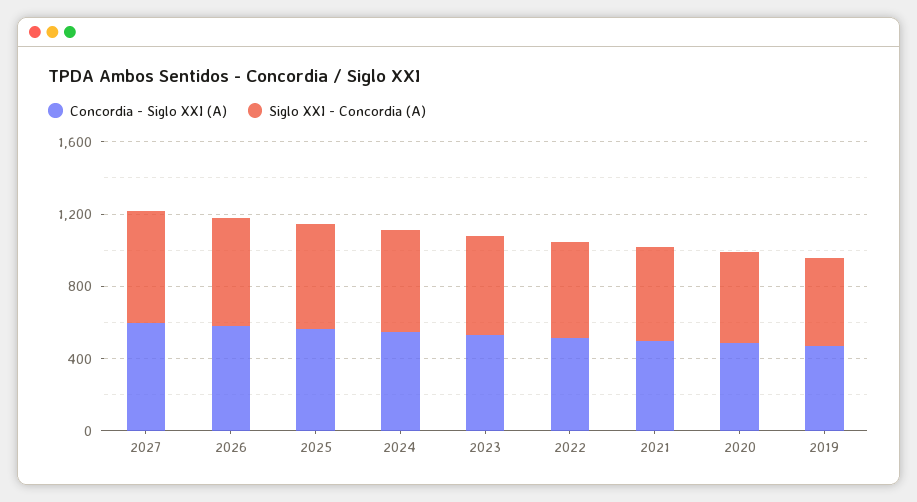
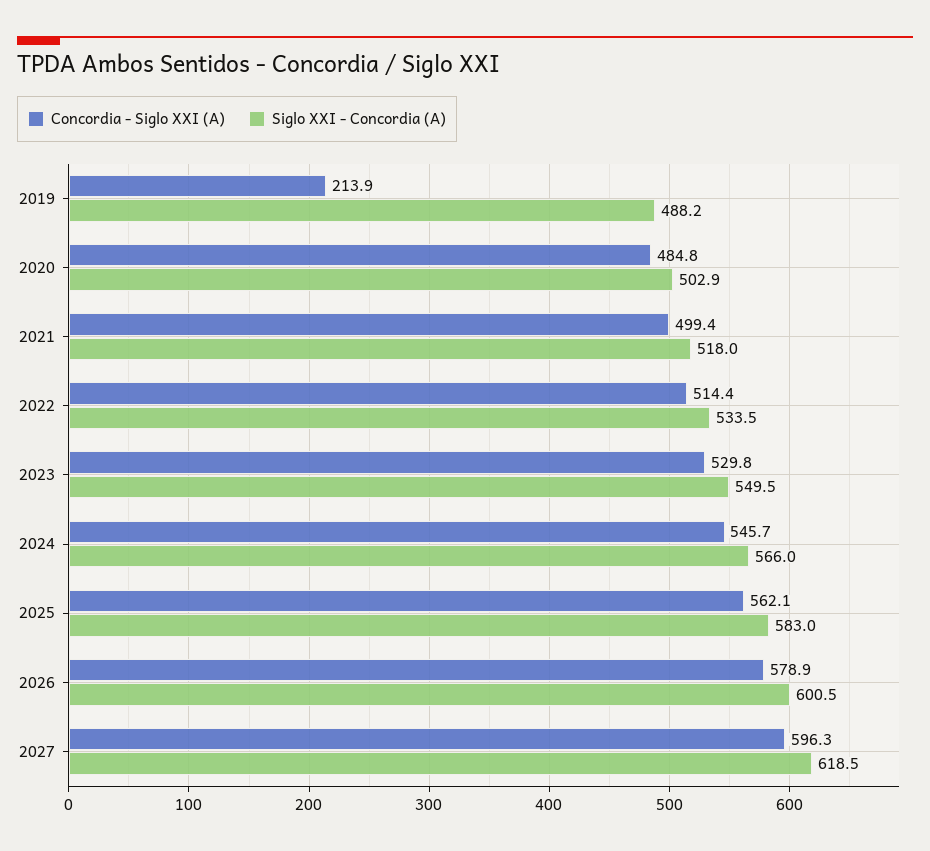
Concordia - Siglo XXI (A), 2019: 500 -> 213.9

